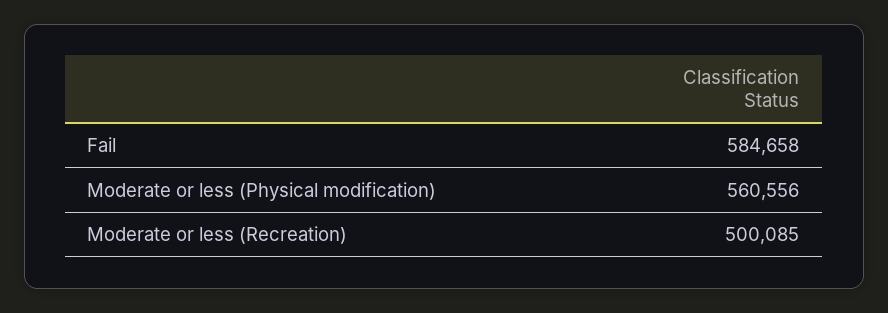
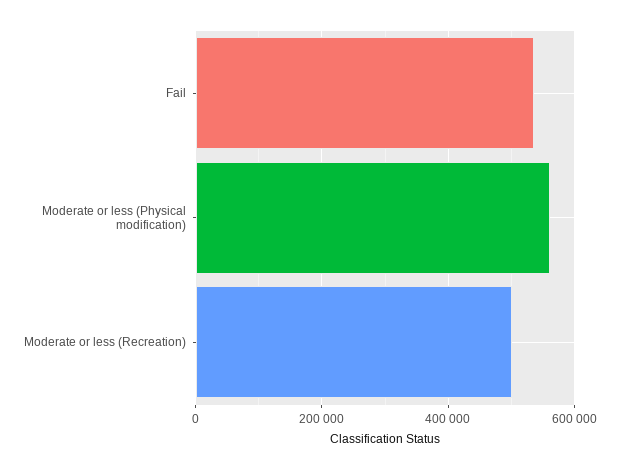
Fail: 584658 -> 540000

